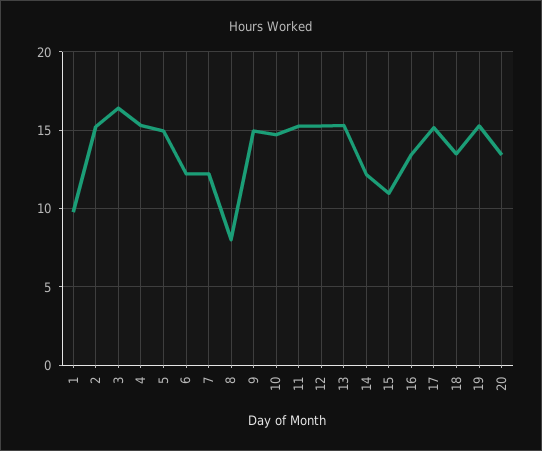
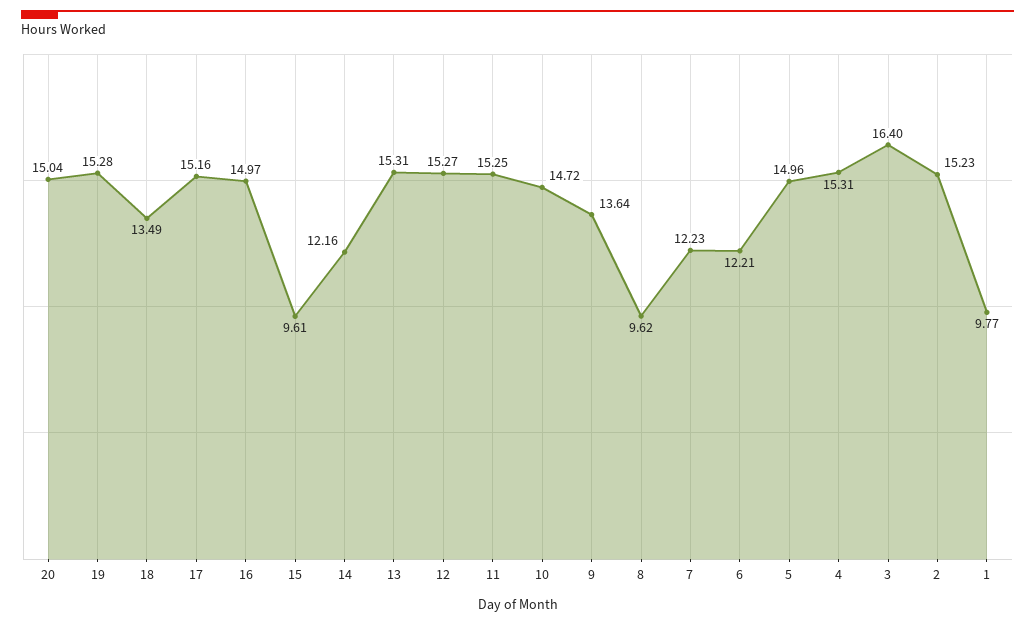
8: 8 -> 9.62
9: 15 -> 13.64
15: 11 -> 9.61
16: 13.5 -> 14.97
20: 13.5 -> 15.04

